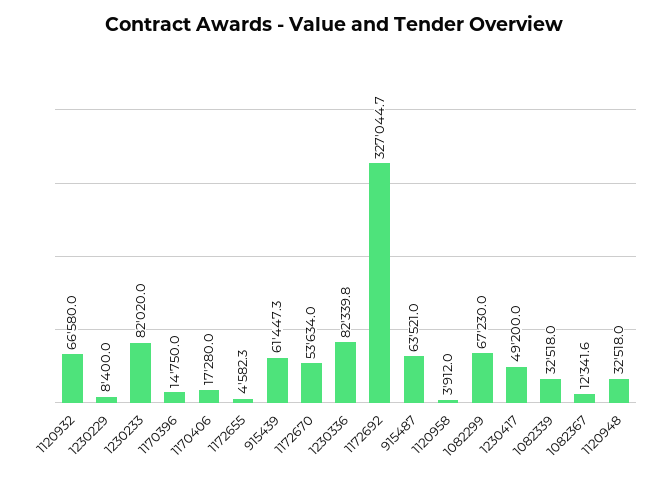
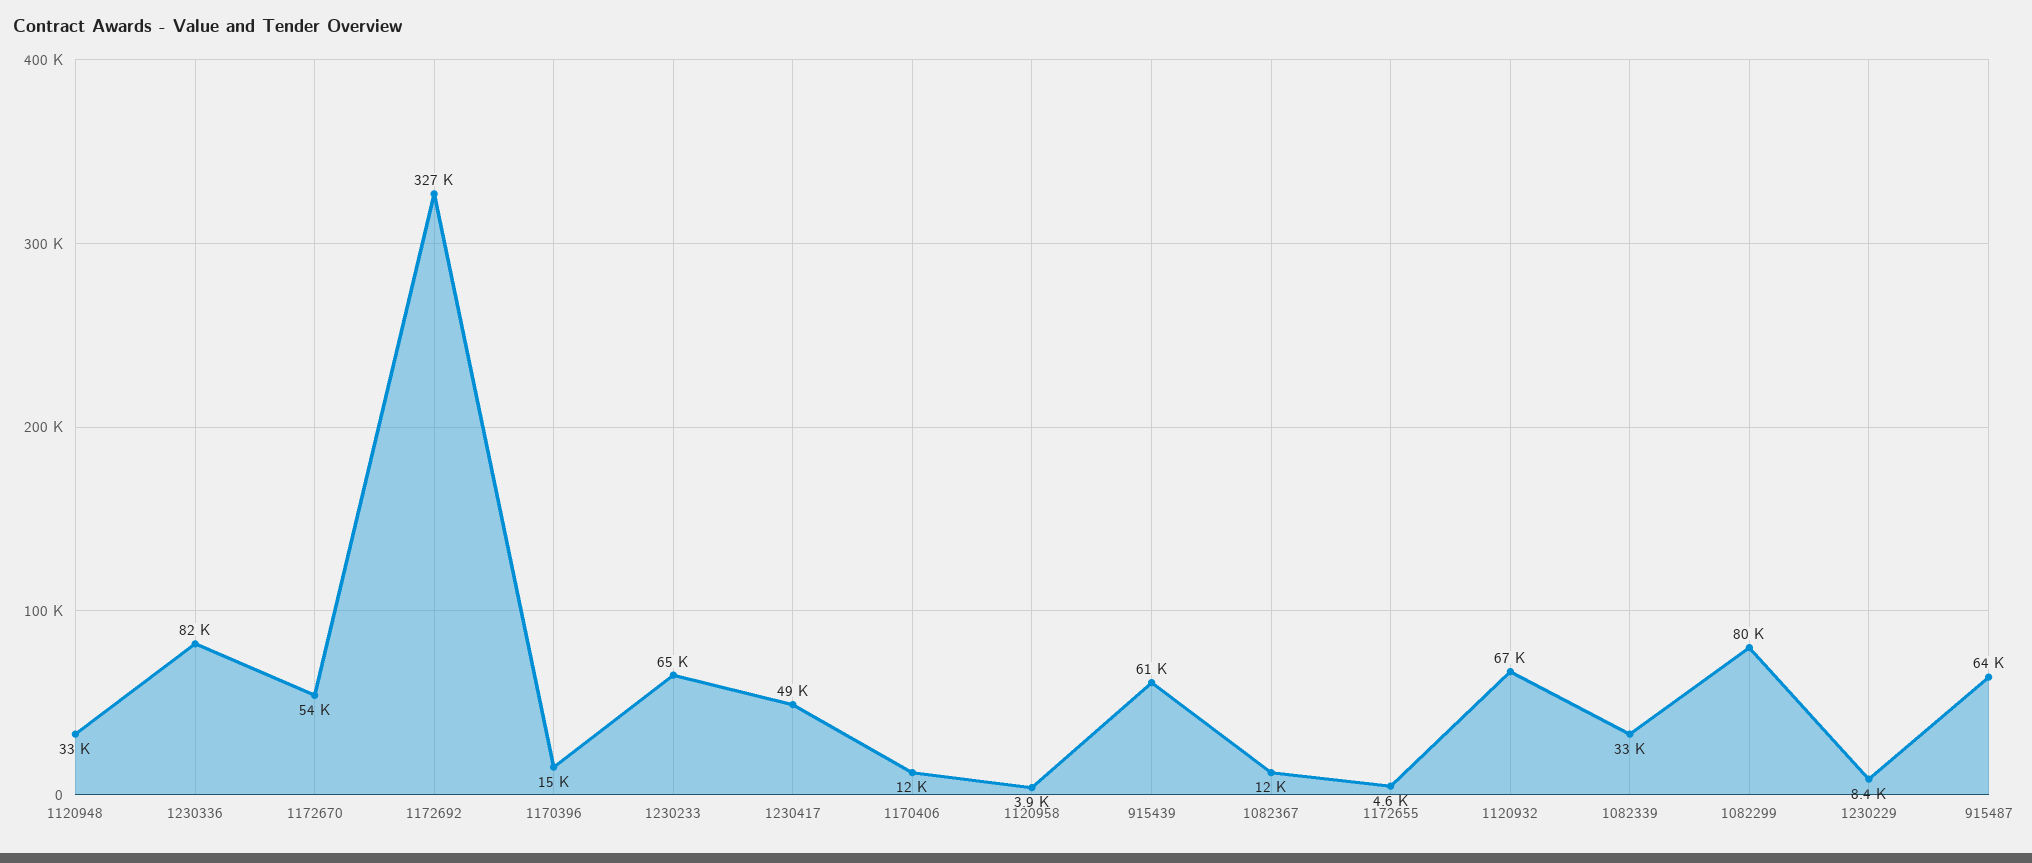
1230233: 82020 -> 65000
1170406: 17280 -> 12000
1082299: 67230 -> 80000

